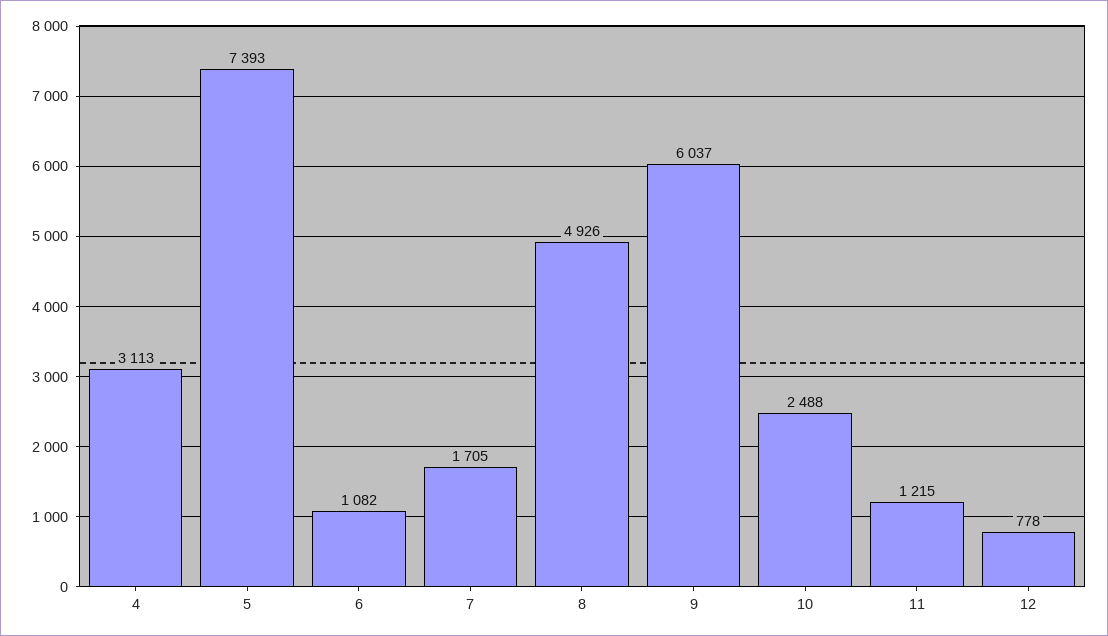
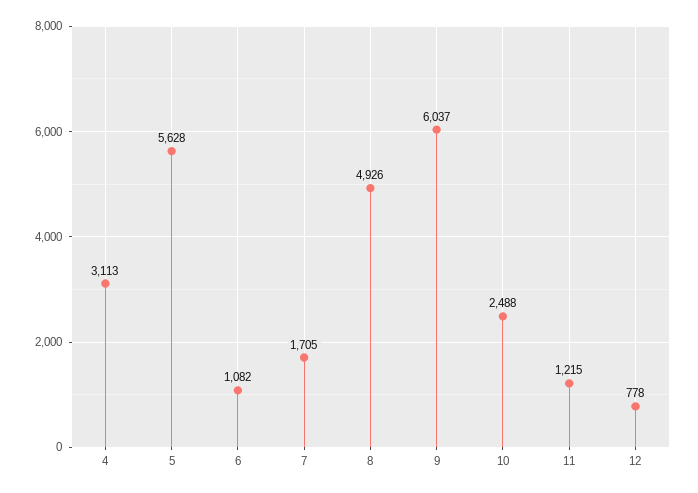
5: 7393 -> 5628

